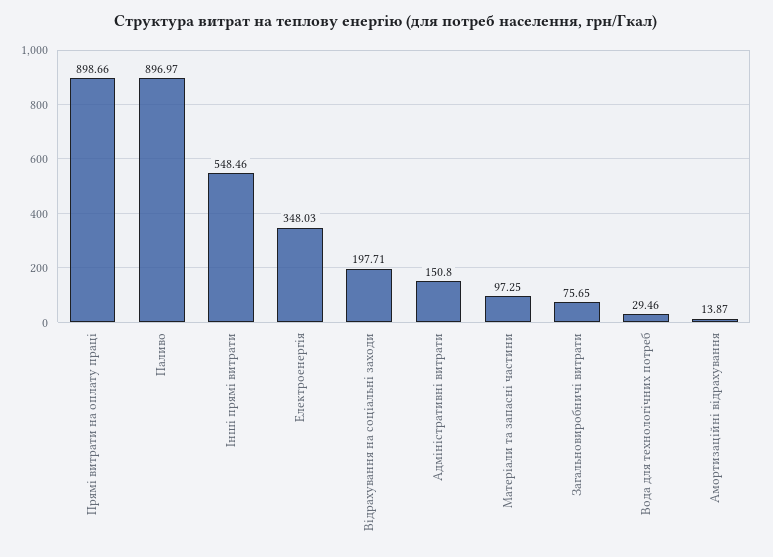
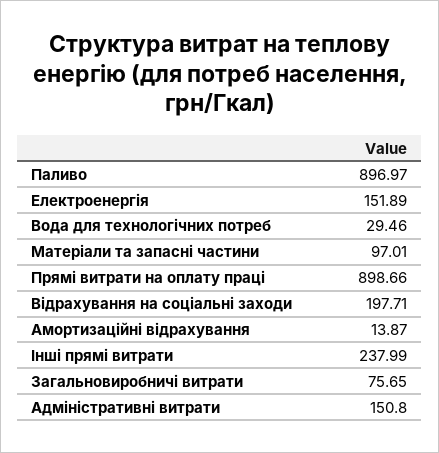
Інші прямі витрати: 548.46 -> 237.99
Електроенергія: 348.03 -> 151.89
Матеріали та запасні частини: 97.25 -> 97.01

